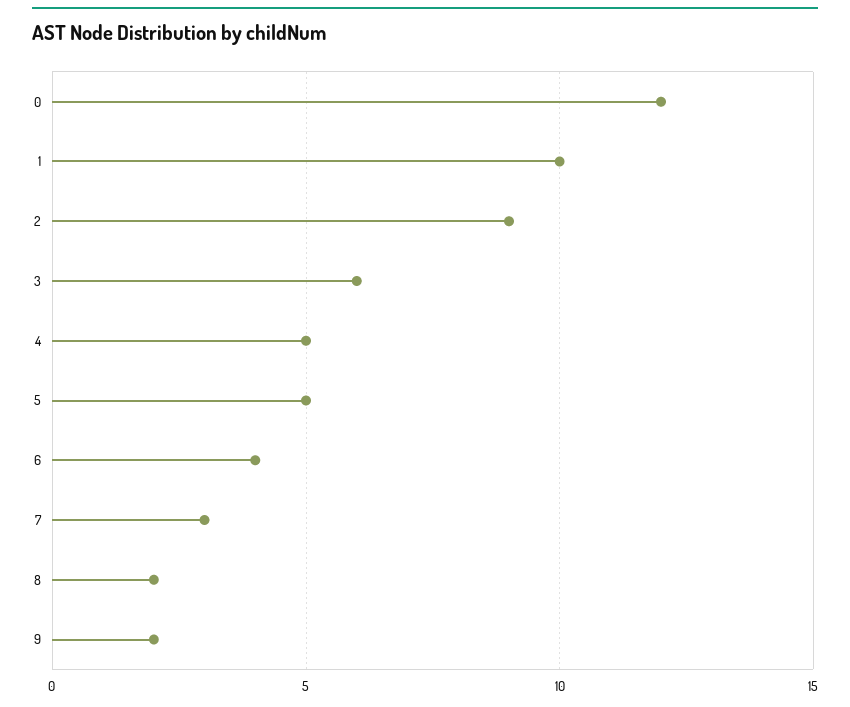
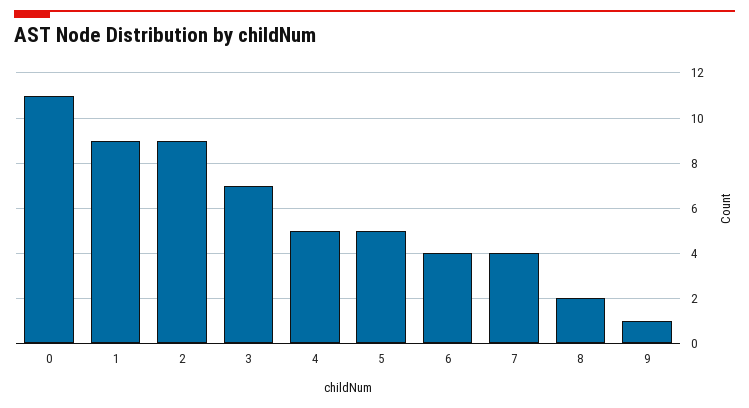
0: 12 -> 11
1: 10 -> 9
3: 6 -> 7
7: 3 -> 4
9: 2 -> 1

